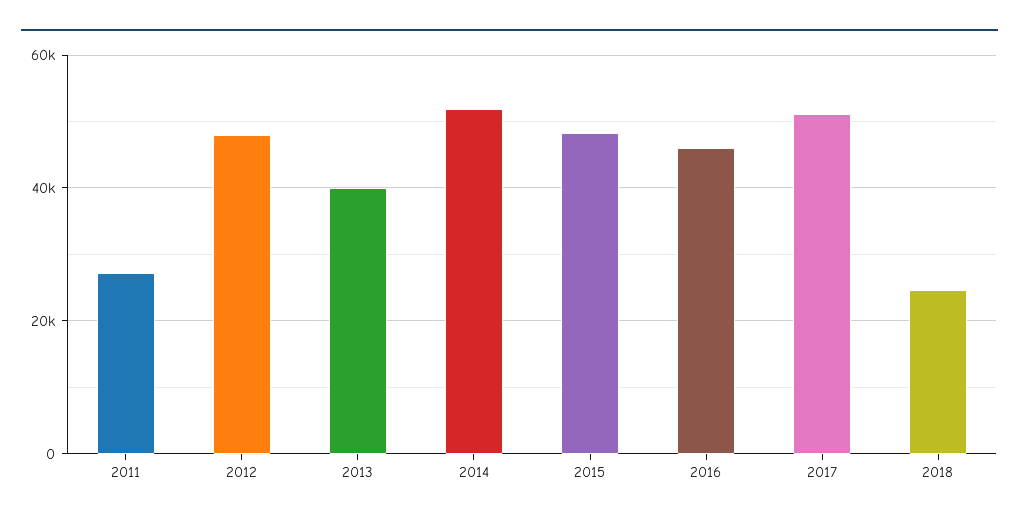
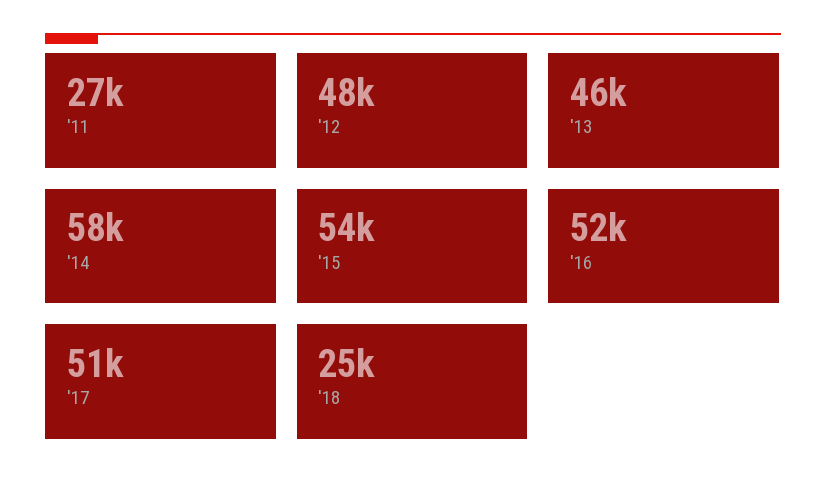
2013: 40000 -> 46000
2014: 52000 -> 58000
2015: 48000 -> 54000
2016: 46000 -> 52000

